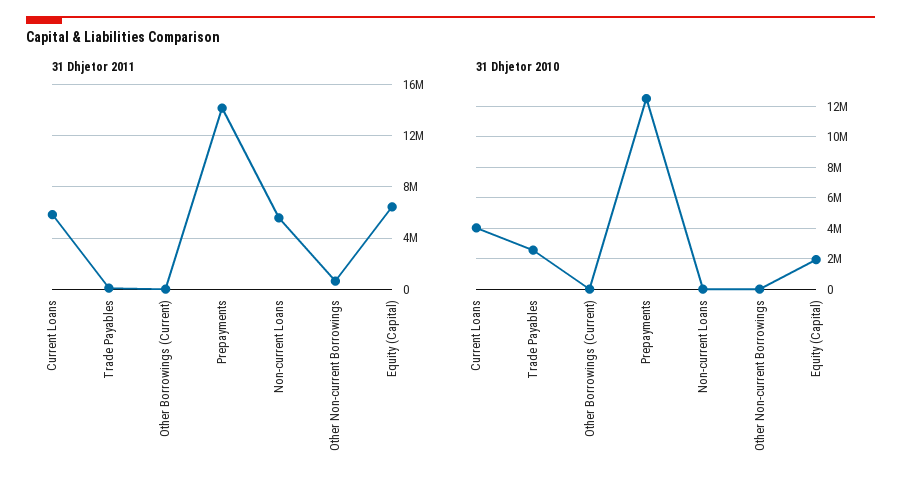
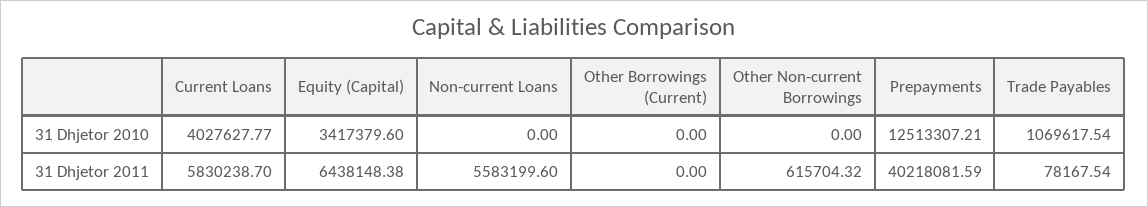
31 Dhjetor 2011, Prepayments: 14000000 -> 40218081.59
31 Dhjetor 2010, Trade Payables: 2500000 -> 1069617.54
31 Dhjetor 2010, Equity (Capital): 2000000 -> 3417379.6

